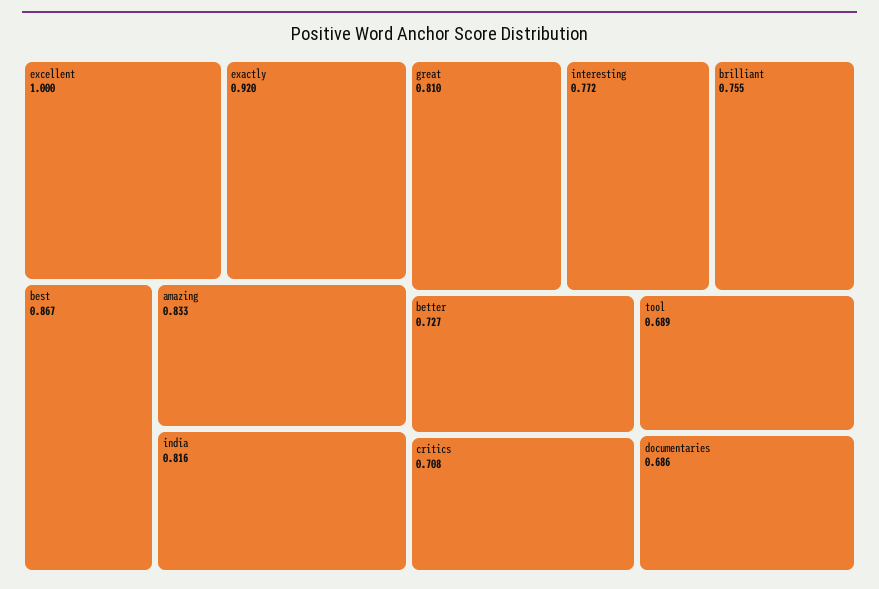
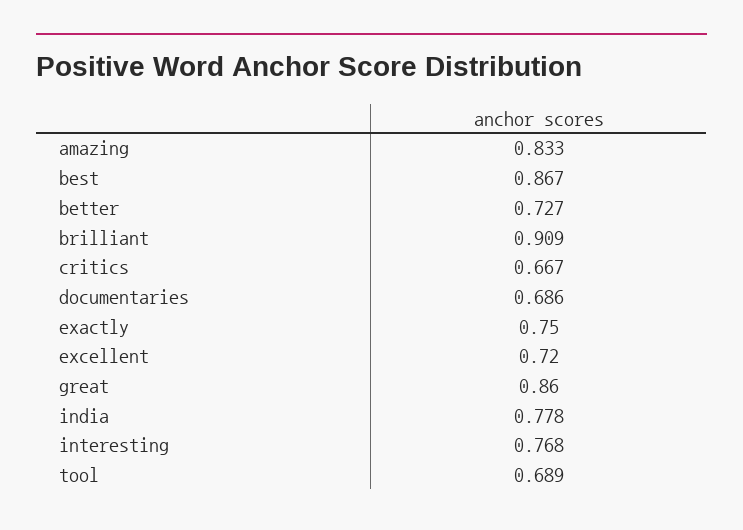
excellent: 1 -> 0.72
exactly: 0.92 -> 0.75
india: 0.816 -> 0.778
great: 0.81 -> 0.86
interesting: 0.772 -> 0.768
brilliant: 0.755 -> 0.909
critics: 0.708 -> 0.667

